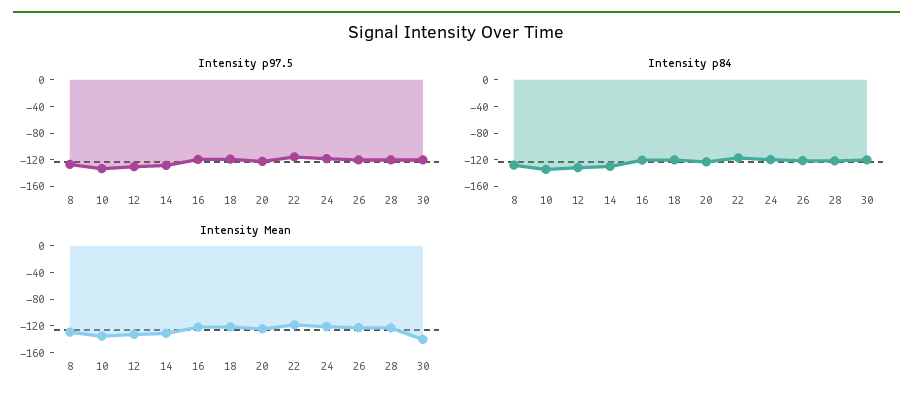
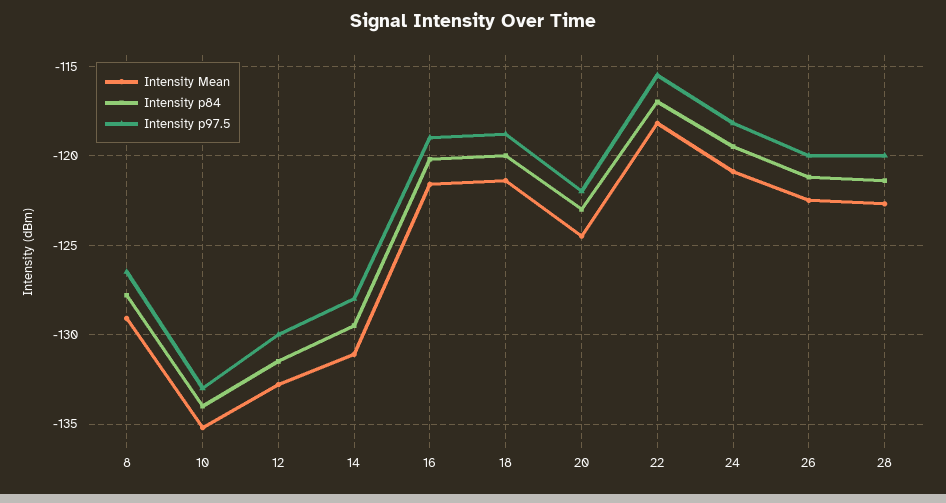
Intensity p97.5, 30: -120 -> none
Intensity p84, 30: -120 -> none
Intensity Mean, 30: -140 -> none

